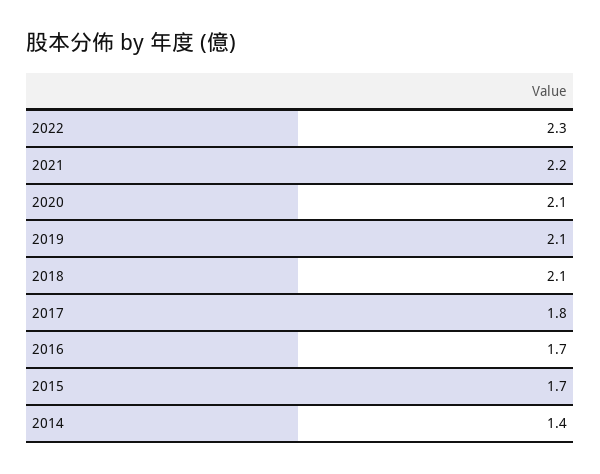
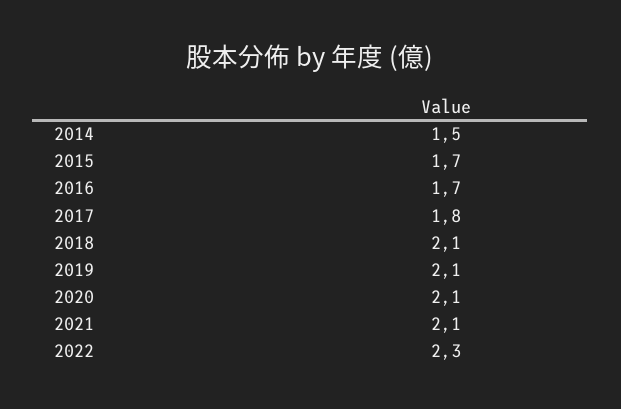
2021: 2.2 -> 2.1
2014: 1.4 -> 1.5

